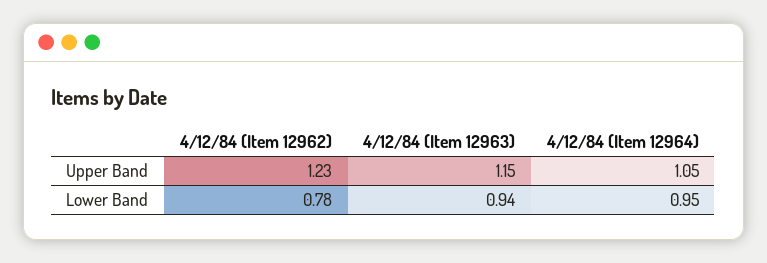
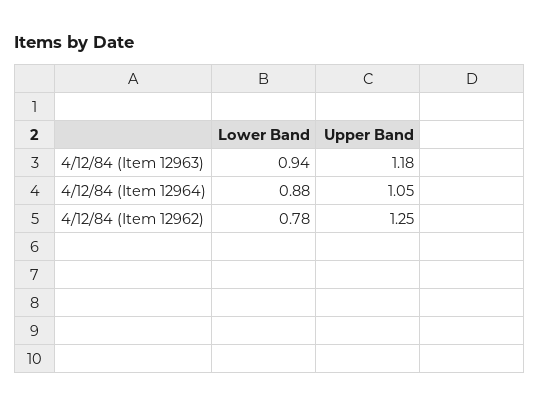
4/12/84 (Item 12962), Upper Band: 1.23 -> 1.25
4/12/84 (Item 12963), Upper Band: 1.15 -> 1.18
4/12/84 (Item 12964), Lower Band: 0.95 -> 0.88

